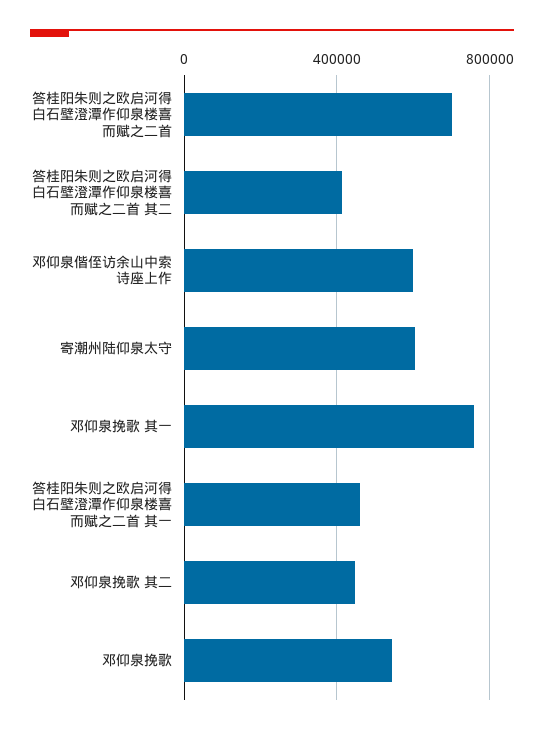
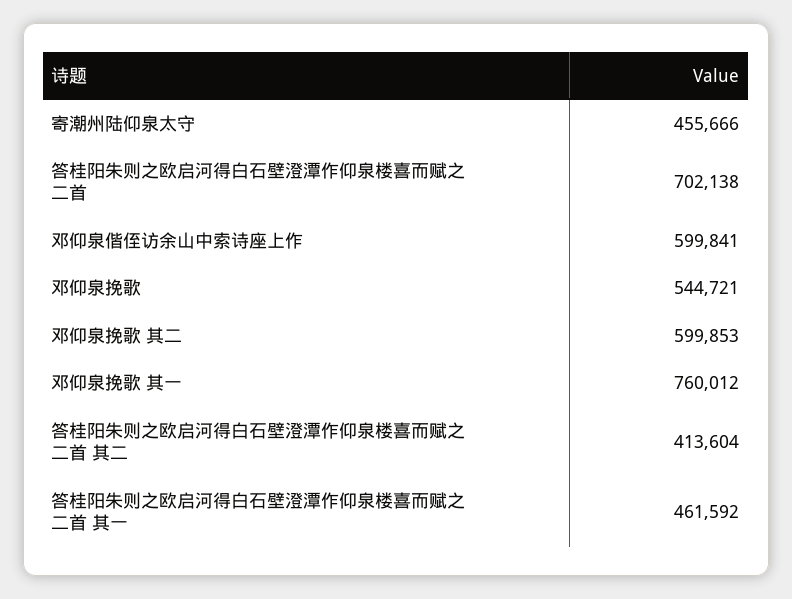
寄潮州陆仰泉太守: 600000 -> 455666
邓仰泉挽歌 其二: 450000 -> 599853

